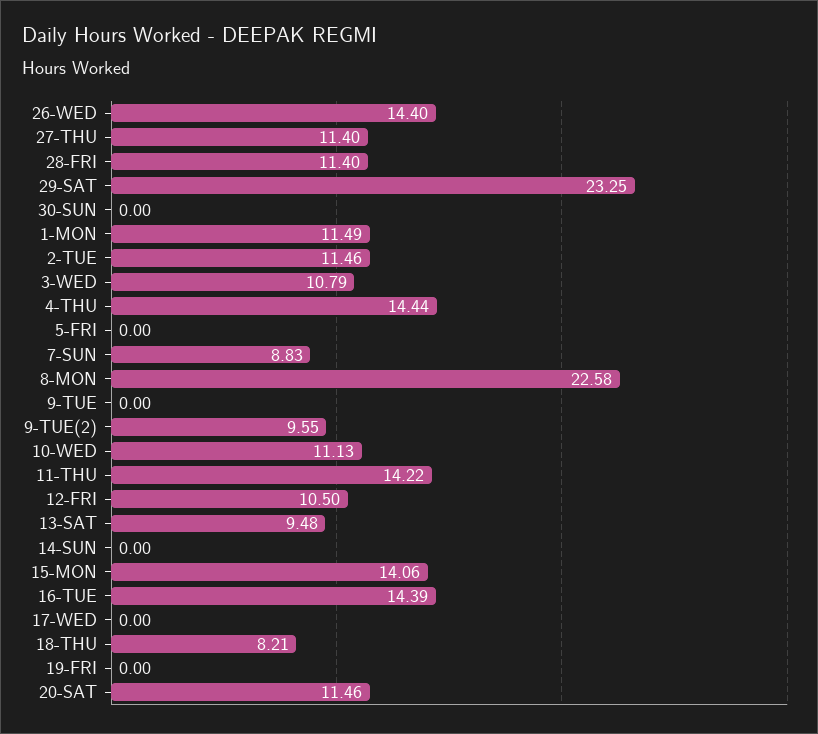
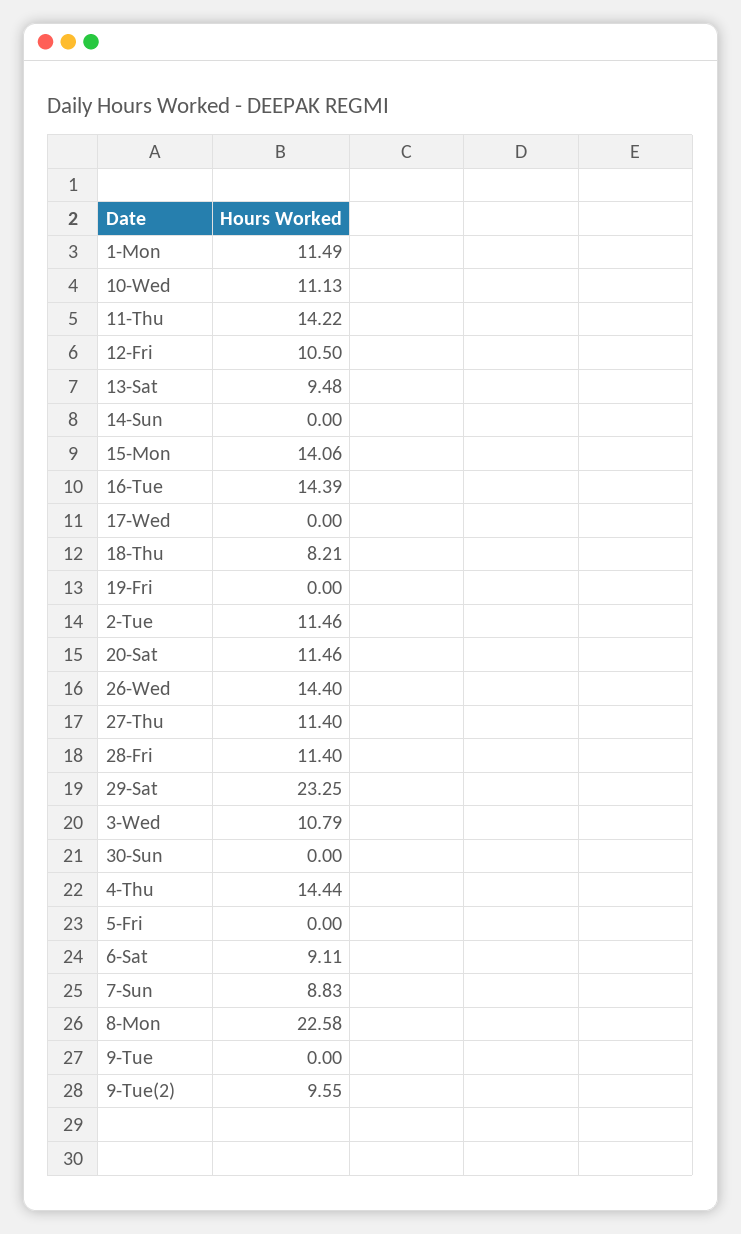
6-Sat: none -> 9.11

